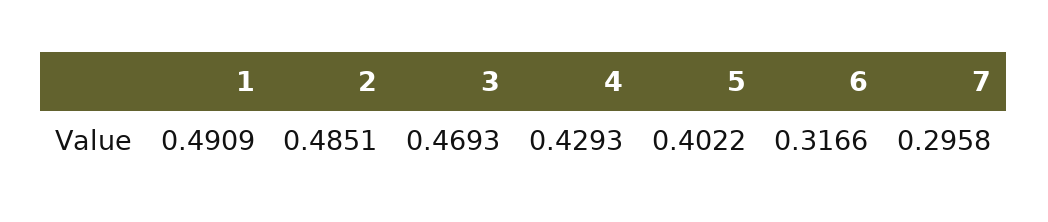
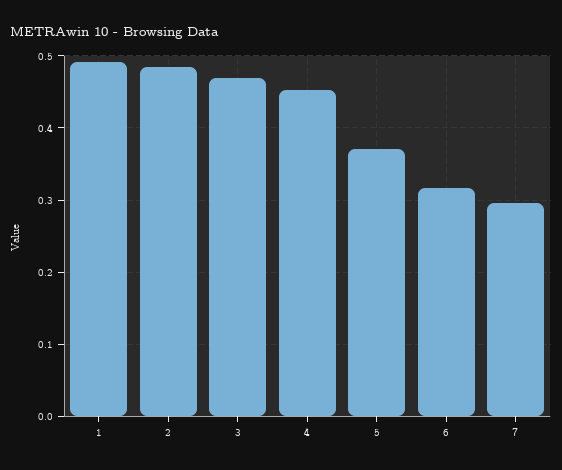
4: 0.4293 -> 0.45
5: 0.4022 -> 0.37

